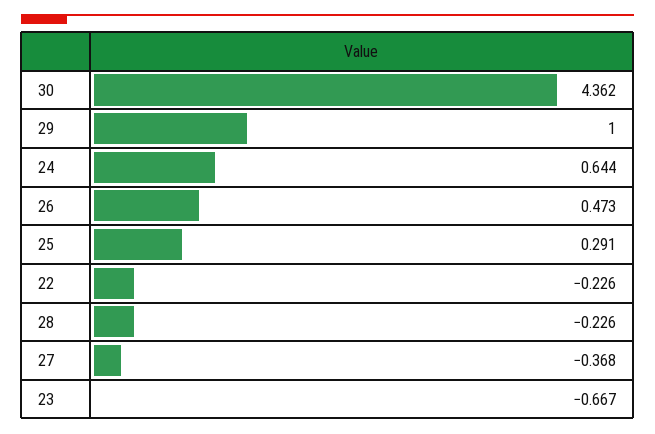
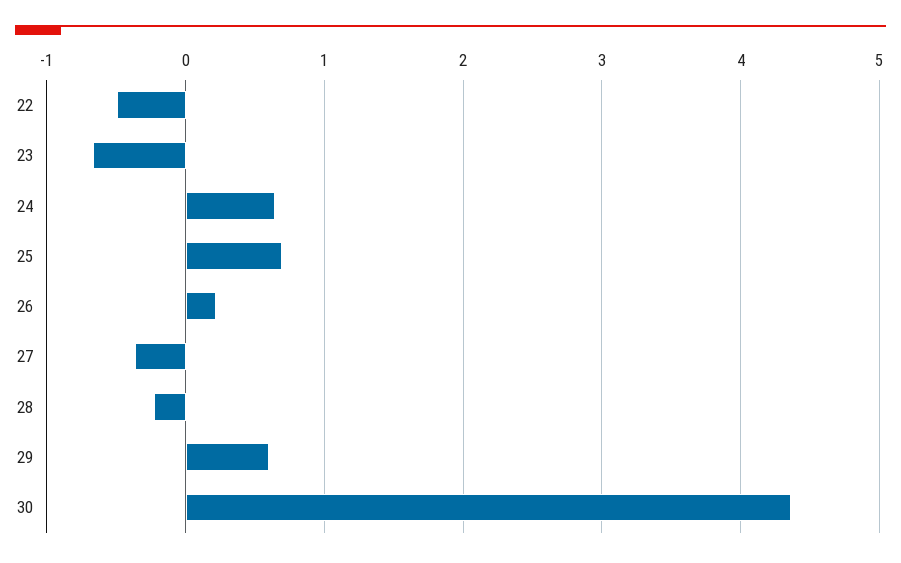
29: 1 -> 0.6
26: 0.473 -> 0.2
25: 0.291 -> 0.7
22: -0.226 -> -0.5

